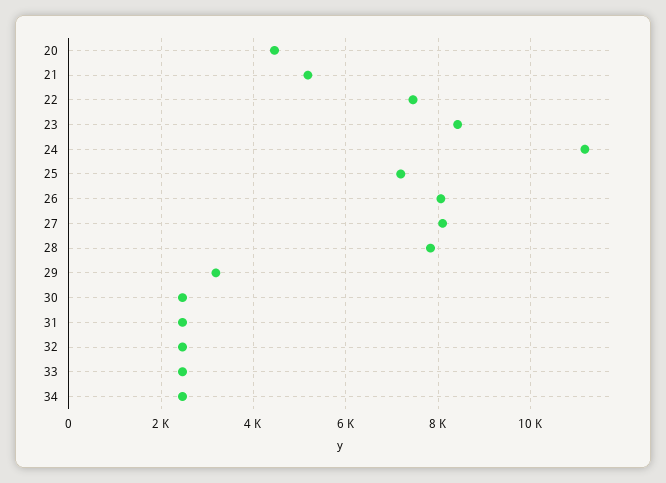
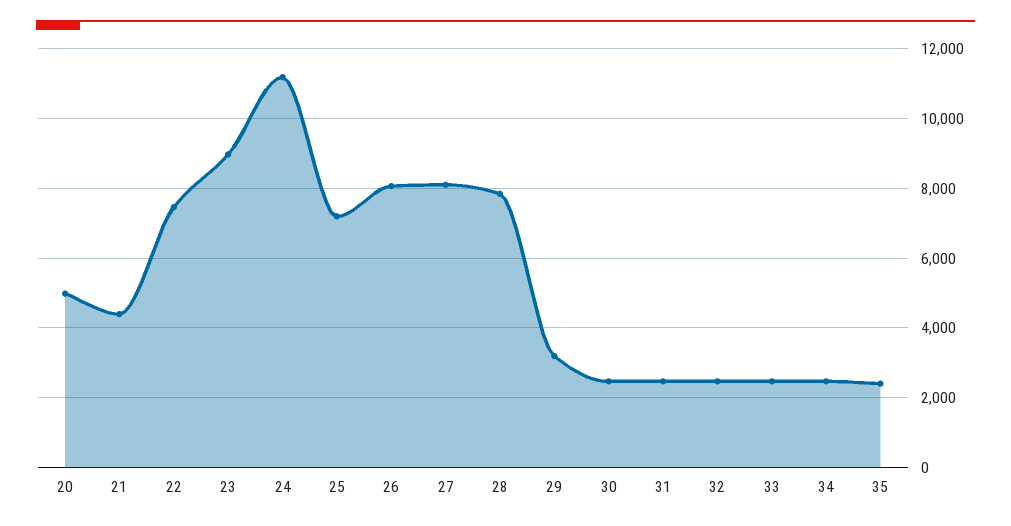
20: 4400 -> 5000
21: 5200 -> 4400
23: 8400 -> 9000
35: none -> 2400

